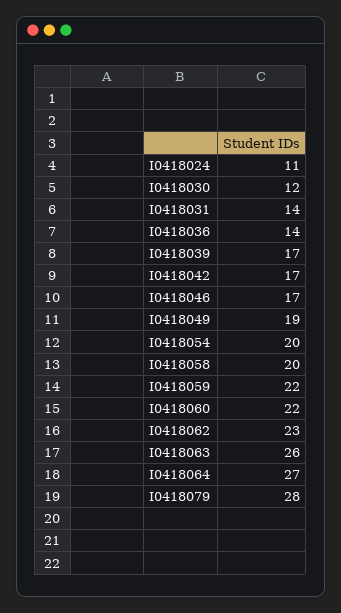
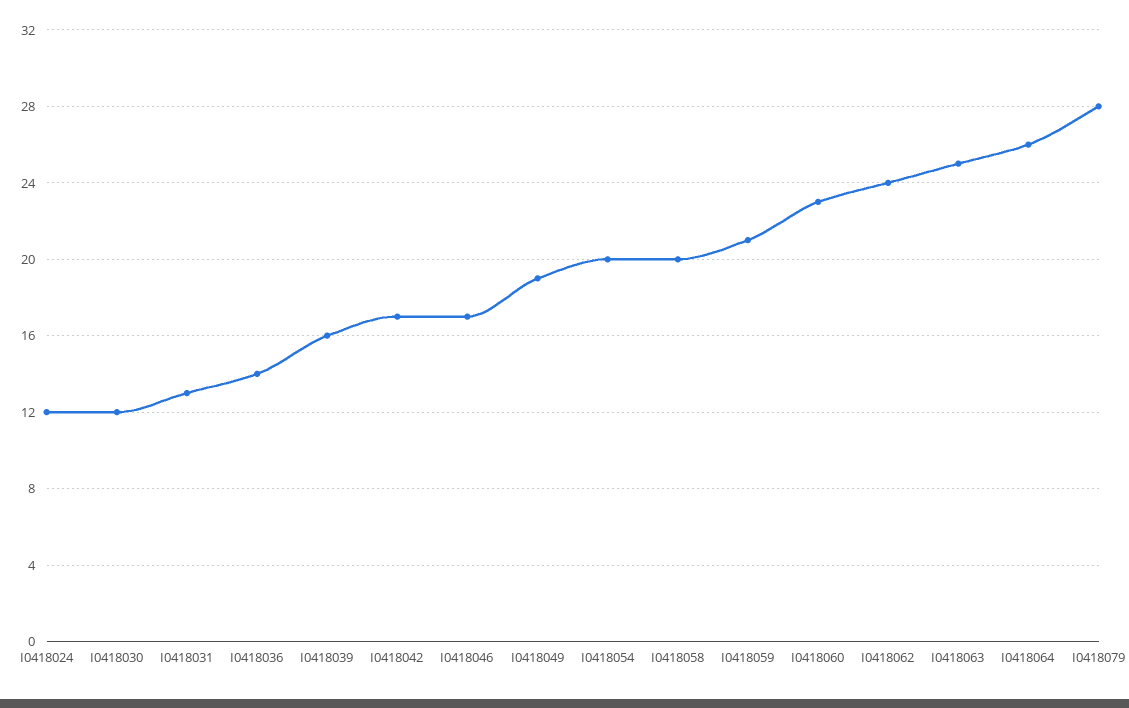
I0418024: 11 -> 12
I0418031: 14 -> 13
I0418039: 17 -> 16
I0418059: 22 -> 21
I0418060: 22 -> 23
I0418062: 23 -> 24
I0418063: 26 -> 25
I0418064: 27 -> 26

